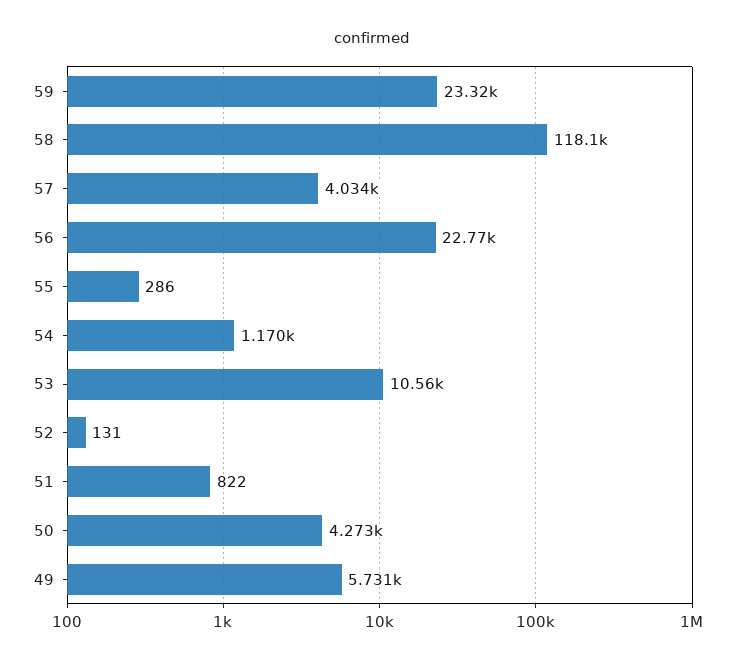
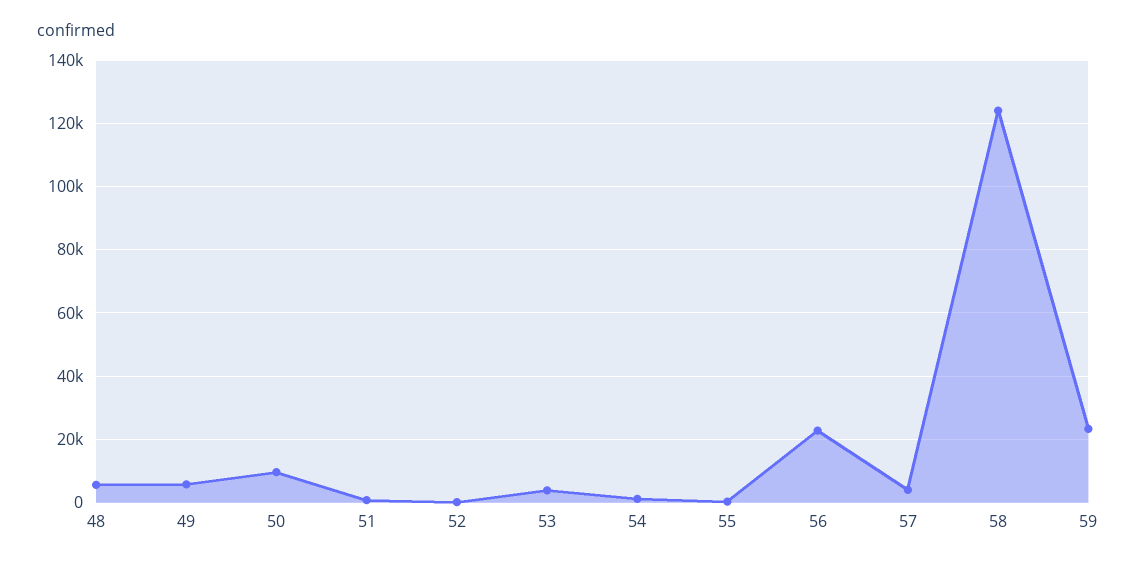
58: 118100 -> 124000
53: 10560 -> 4000
50: 4273 -> 10000
48: none -> 6000

